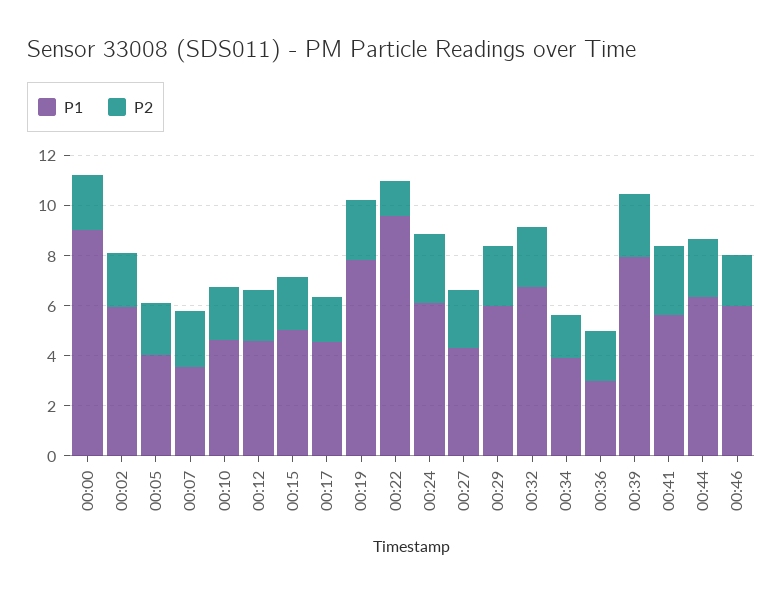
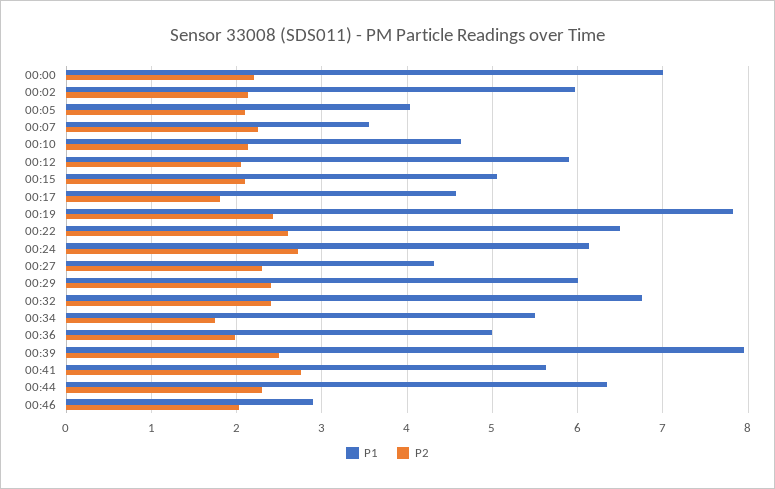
P1, 00:00: 9 -> 7
P1, 00:12: 4.5 -> 5.9
P1, 00:22: 9.5 -> 6.5
P2, 00:22: 1.5 -> 2.6
P1, 00:34: 4 -> 5.5
P1, 00:36: 3 -> 5
P1, 00:46: 6 -> 2.9

